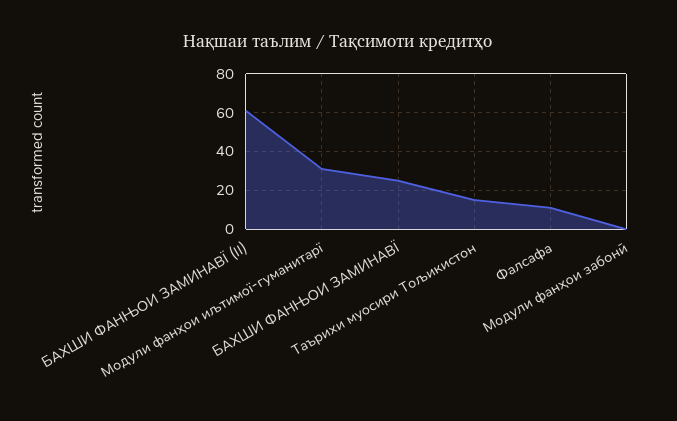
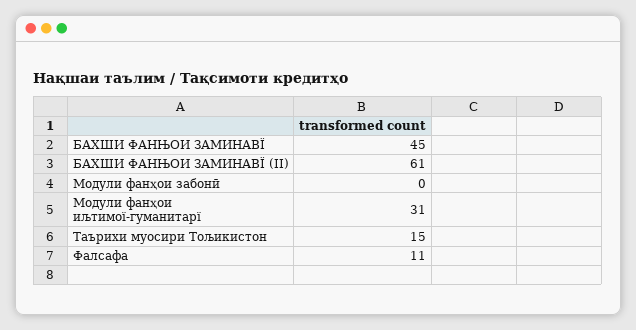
БАХШИ ФАНЊОИ ЗАМИНАВЇ: 25 -> 45

